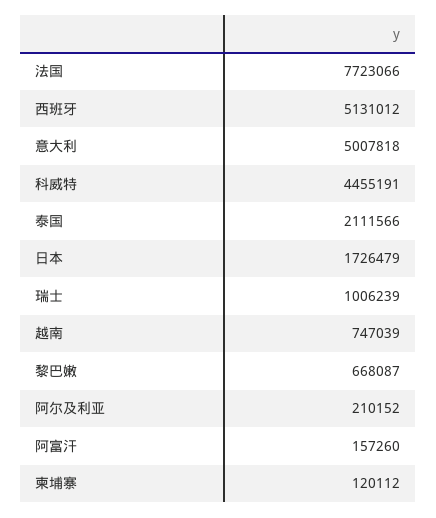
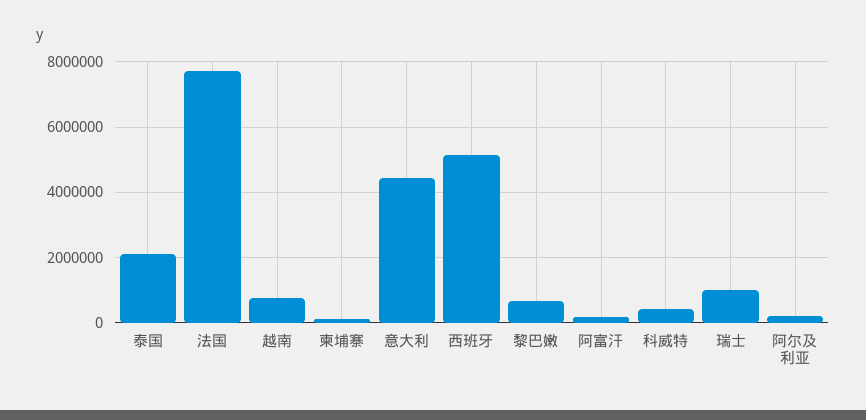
意大利: 5007818 -> 4400000
科威特: 4455191 -> 400000
日本: 1726479 -> none

